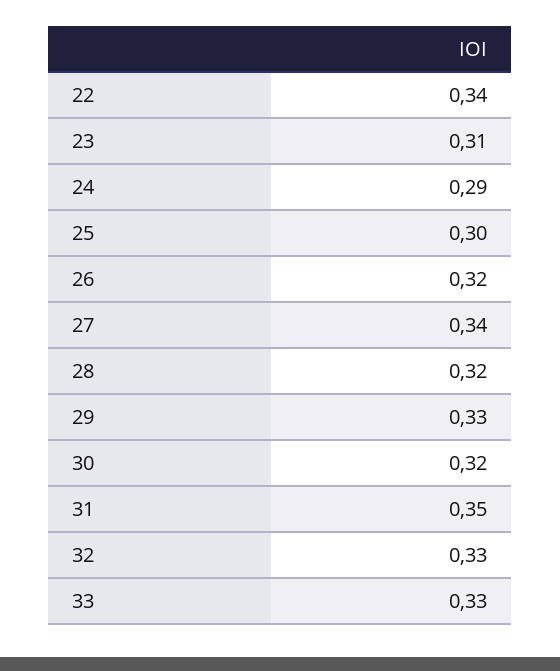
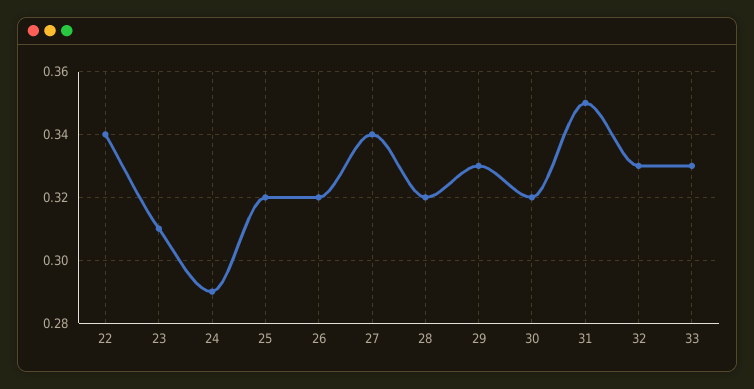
25: 0.3 -> 0.32

